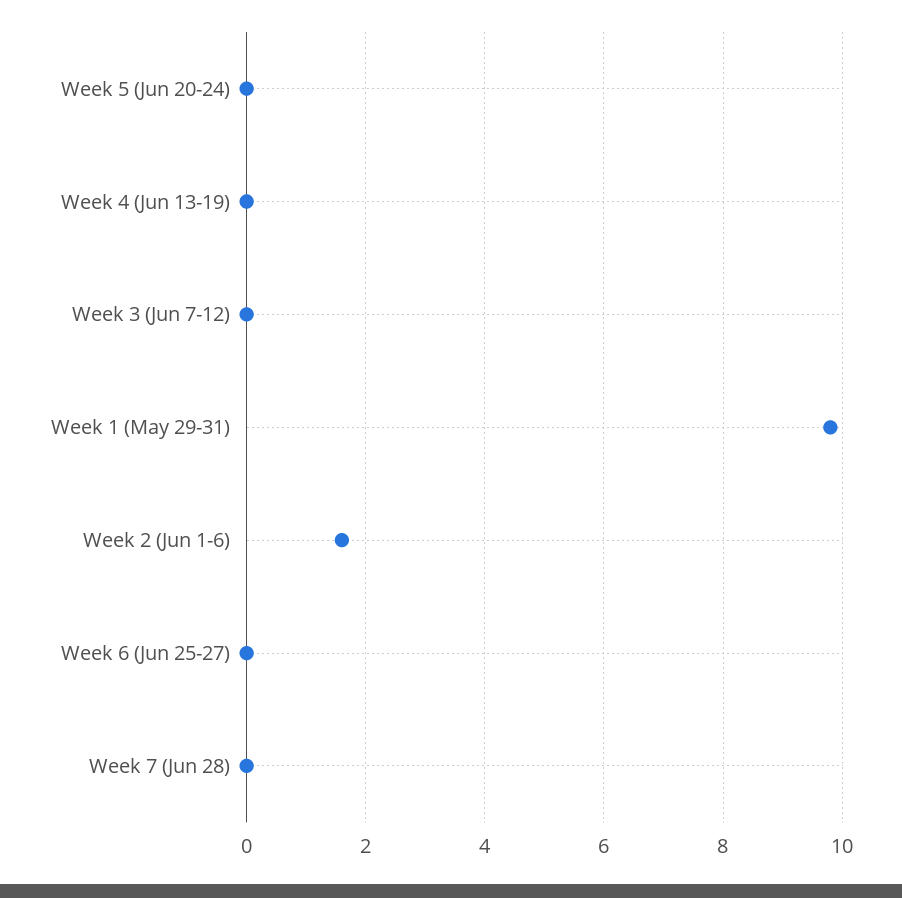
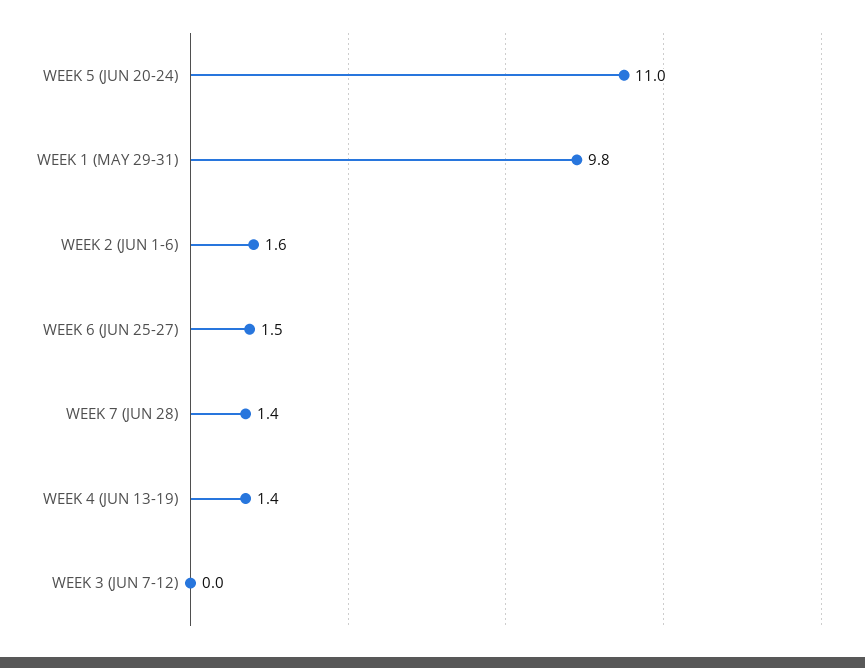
Week 5 (Jun 20-24): 0 -> 11
Week 4 (Jun 13-19): 0 -> 1.4
Week 6 (Jun 25-27): 0 -> 1.5
Week 7 (Jun 28): 0 -> 1.4

